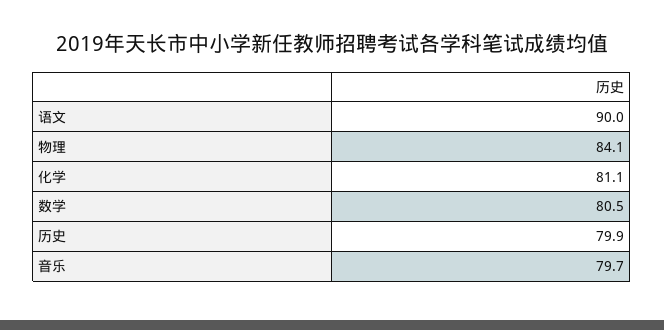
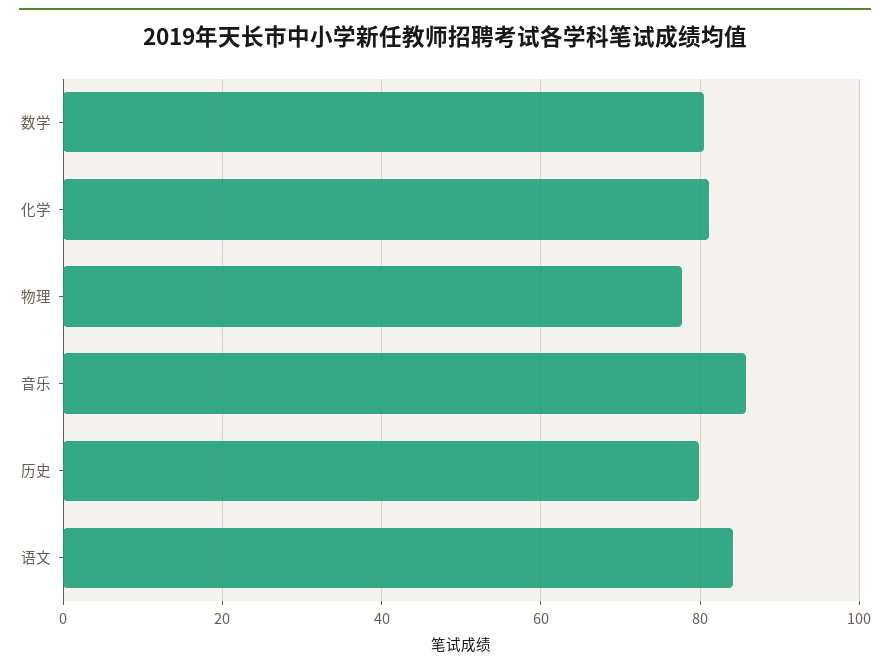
语文: 90 -> 84
物理: 84.1 -> 78
音乐: 79.7 -> 86

